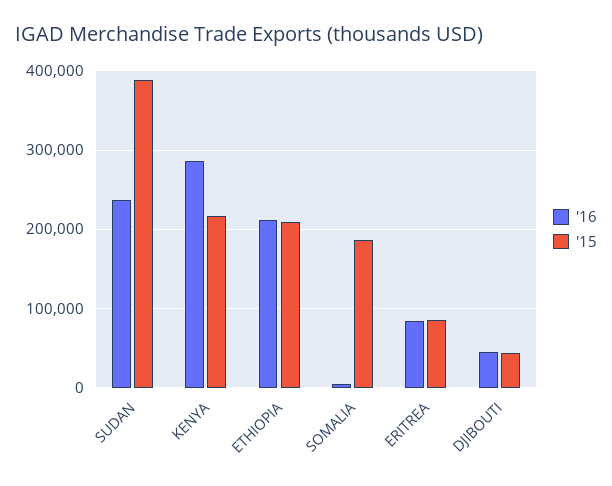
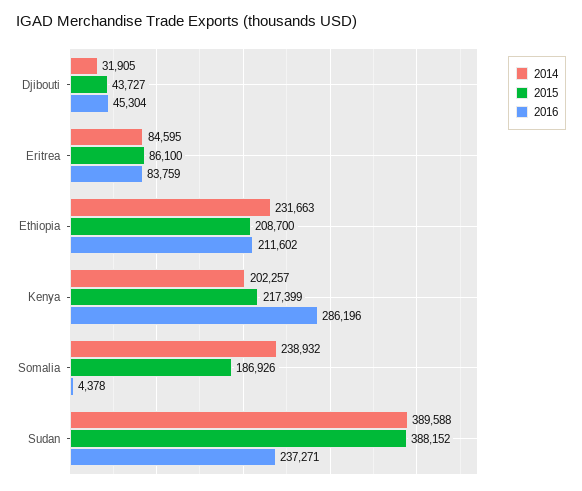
2014, DJIBOUTI: none -> 31905
2014, ERITREA: none -> 84595
2014, ETHIOPIA: none -> 231663
2014, KENYA: none -> 202257
2014, SOMALIA: none -> 238932
2014, SUDAN: none -> 389588

